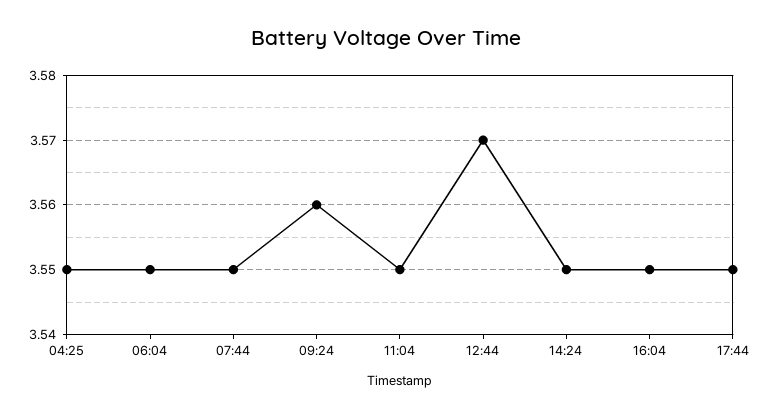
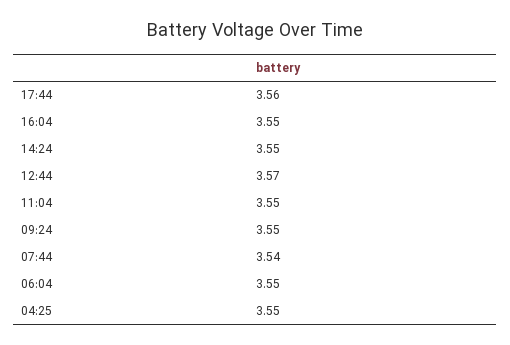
07:44: 3.55 -> 3.54
09:24: 3.56 -> 3.55
17:44: 3.55 -> 3.56

